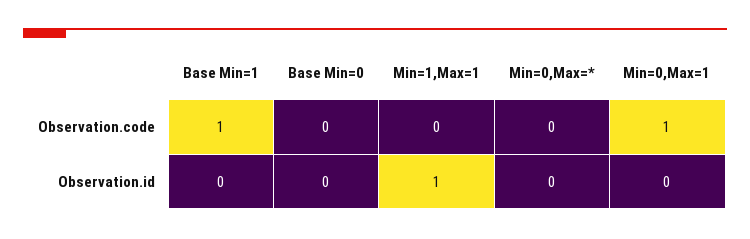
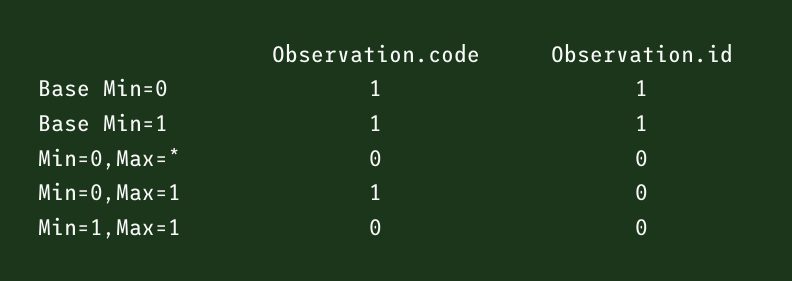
Base Min=0, Observation.code: 0 -> 1
Base Min=1, Observation.id: 0 -> 1
Base Min=0, Observation.id: 0 -> 1
Min=1,Max=1, Observation.id: 1 -> 0

